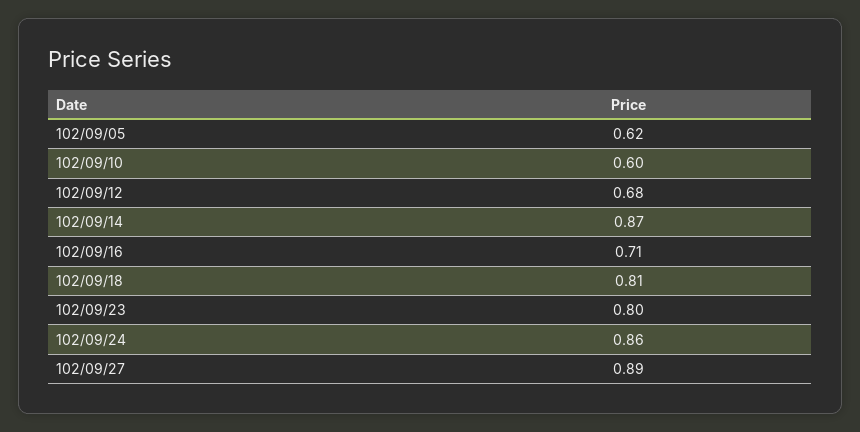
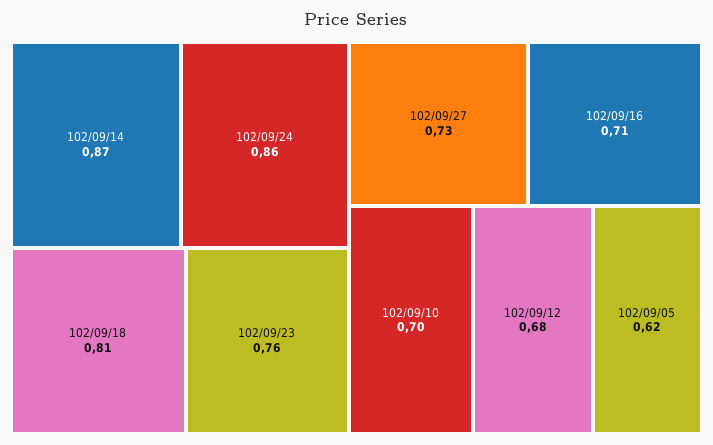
102/09/10: 0.6 -> 0.7
102/09/23: 0.8 -> 0.76
102/09/27: 0.89 -> 0.73

